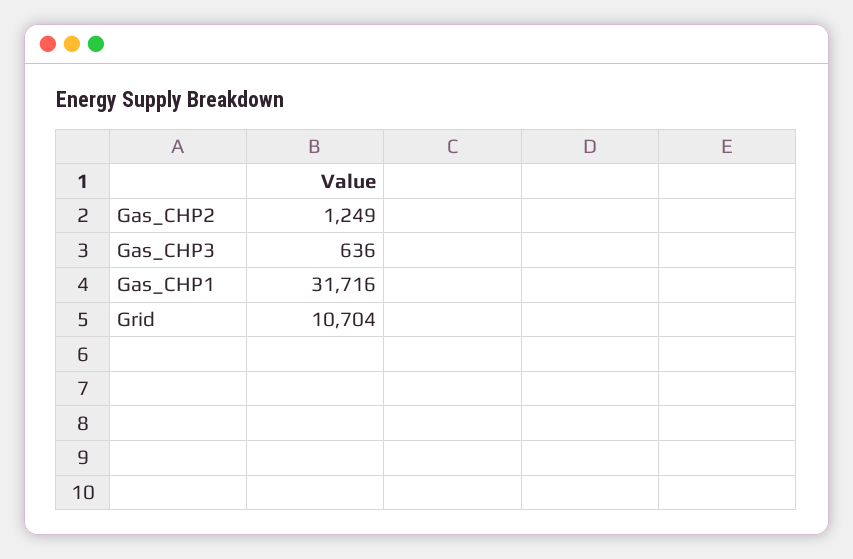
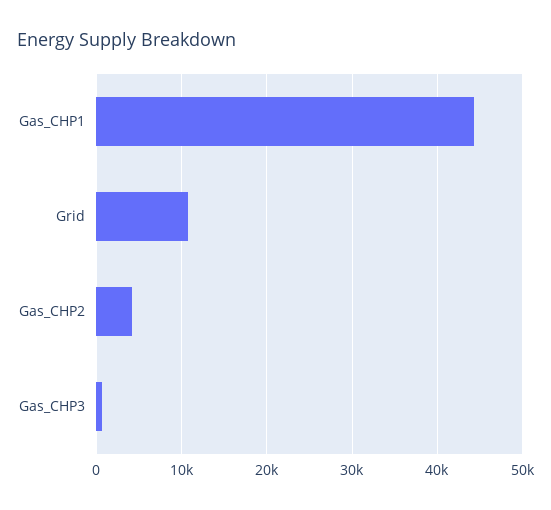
Gas_CHP2: 1249 -> 4000
Gas_CHP1: 31716 -> 44000

